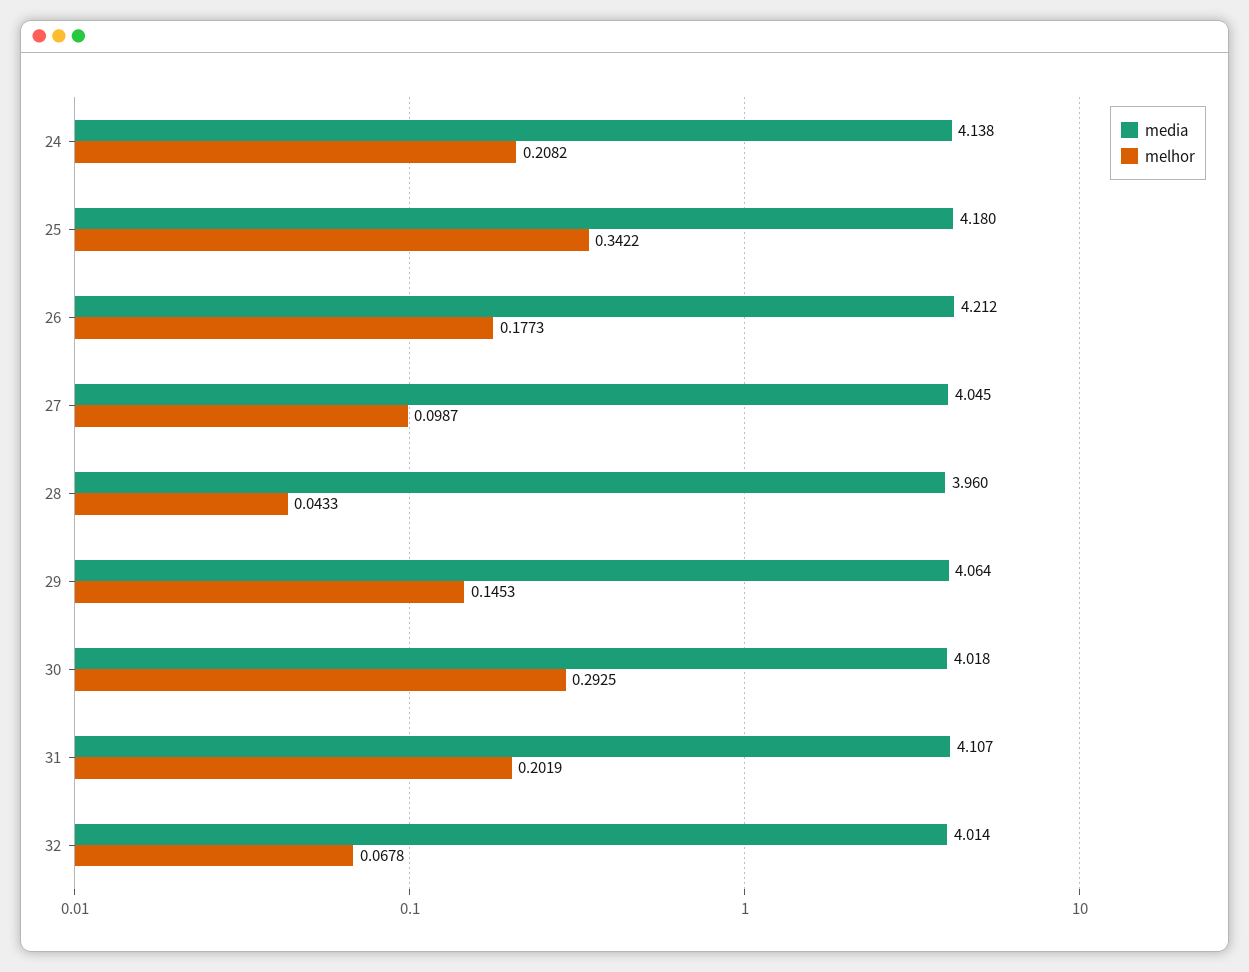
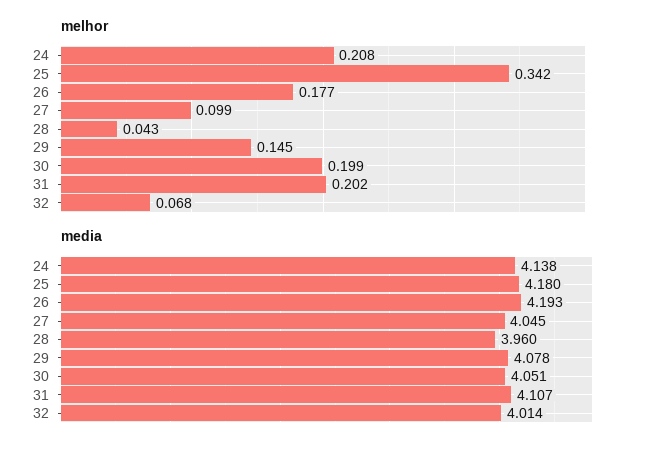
media, 26: 4.212 -> 4.193
media, 29: 4.064 -> 4.078
media, 30: 4.018 -> 4.051
melhor, 30: 0.2925 -> 0.199

